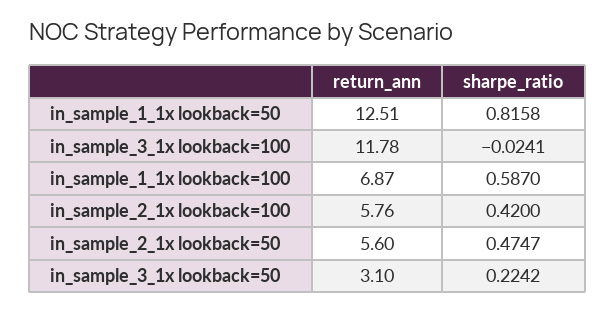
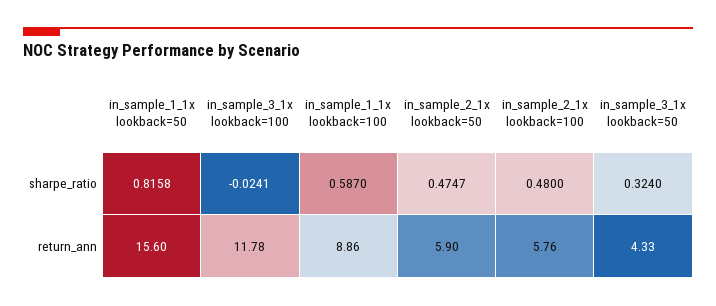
return_ann, in_sample_1_1x lookback=50: 12.51 -> 15.6
return_ann, in_sample_1_1x lookback=100: 6.87 -> 8.86
sharpe_ratio, in_sample_2_1x lookback=100: 0.42 -> 0.48
return_ann, in_sample_2_1x lookback=50: 5.6 -> 5.9
return_ann, in_sample_3_1x lookback=50: 3.1 -> 4.33
sharpe_ratio, in_sample_3_1x lookback=50: 0.2242 -> 0.324

